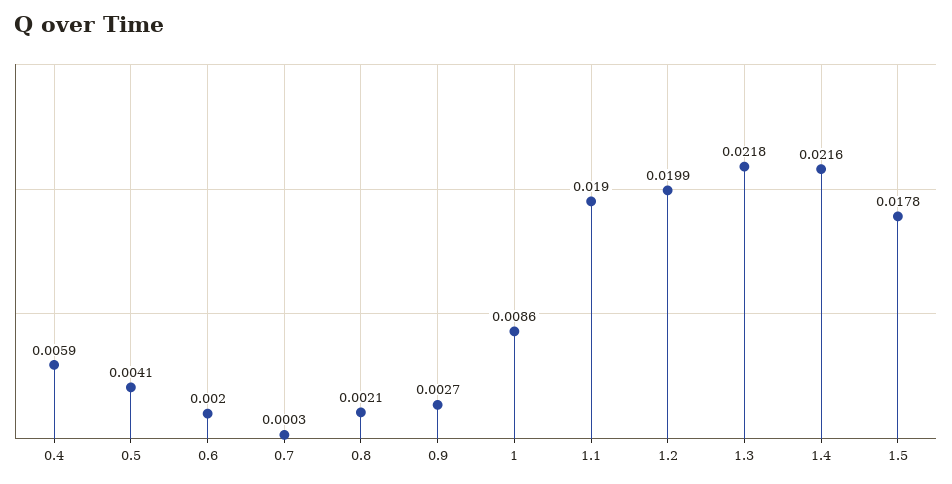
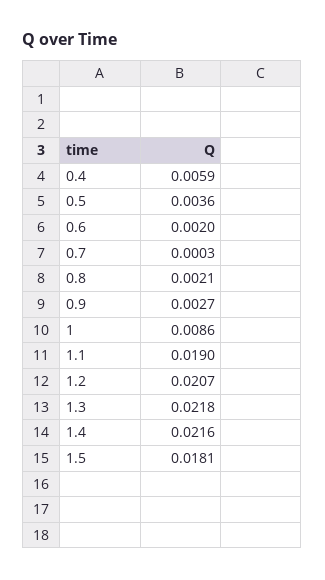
0.5: 0.0041 -> 0.0036
1.2: 0.0199 -> 0.0207
1.5: 0.0178 -> 0.0181

